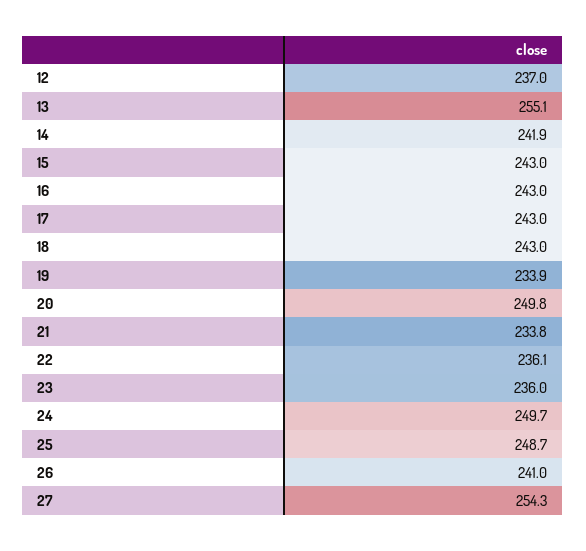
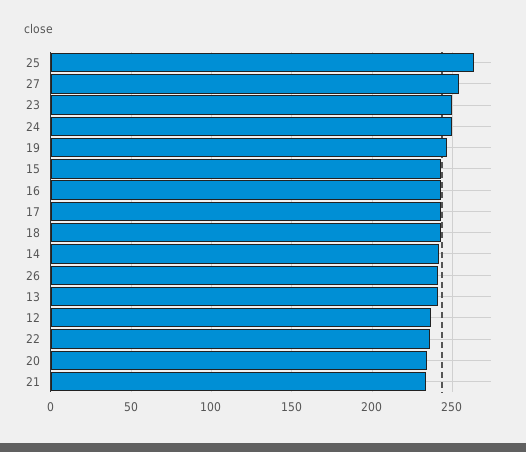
13: 255.1 -> 240
19: 233.9 -> 245
20: 249.8 -> 235
23: 236 -> 250
25: 248.7 -> 265

